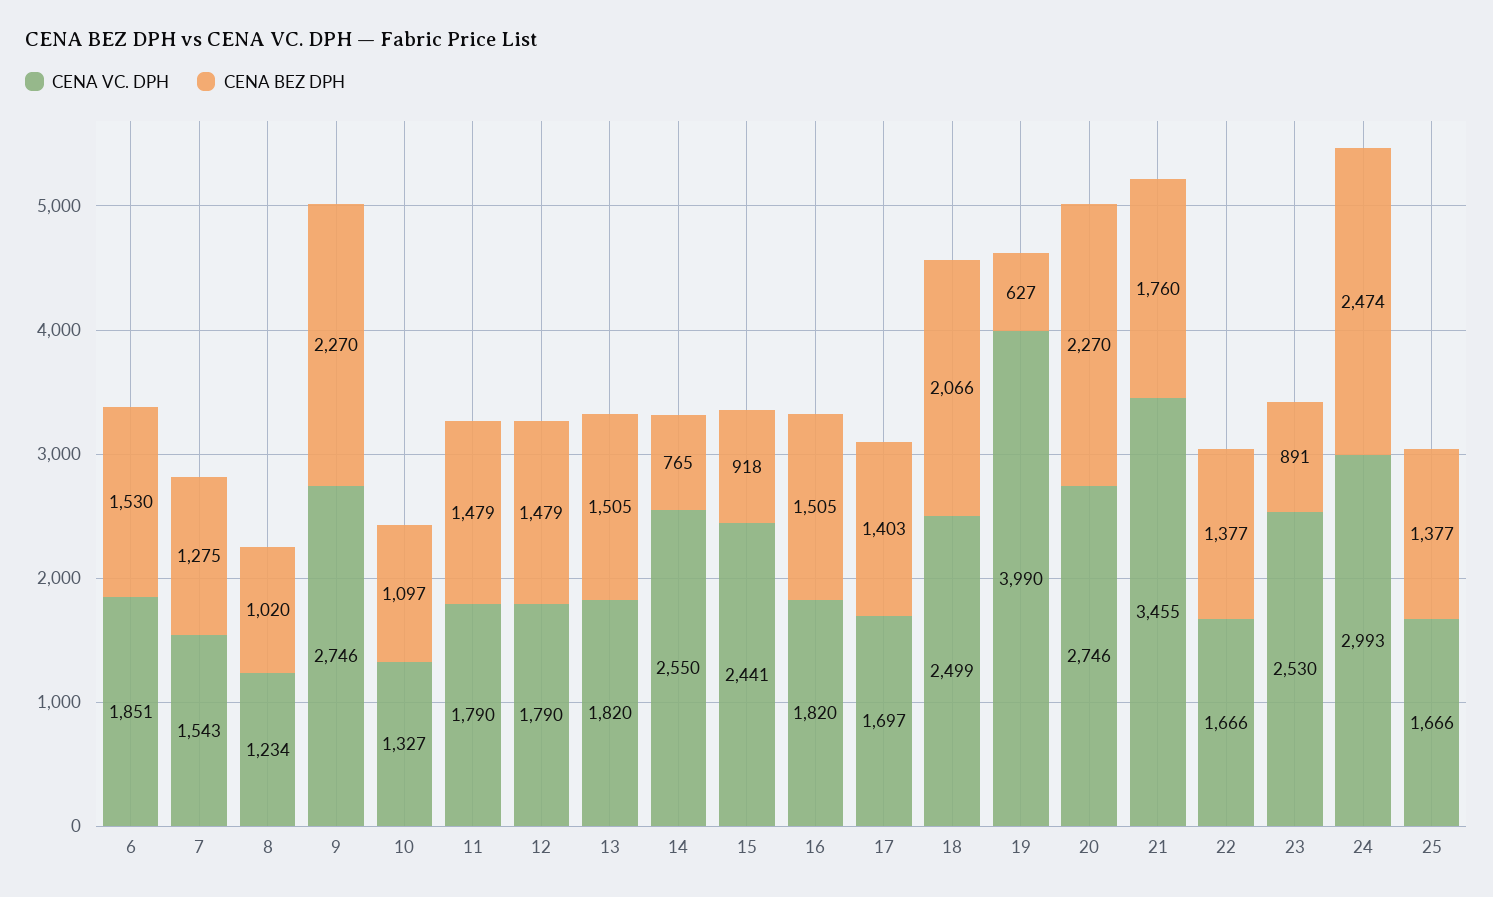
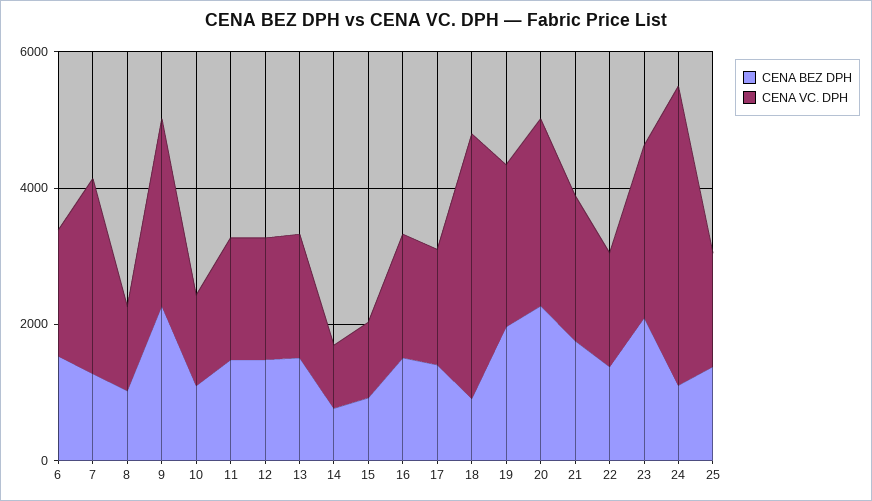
CENA VC. DPH, 7: 1543 -> 3000
CENA VC. DPH, 14: 2550 -> 1000
CENA VC. DPH, 15: 2441 -> 1000
CENA VC. DPH, 18: 2499 -> 4000
CENA BEZ DPH, 18: 2066 -> 1000
CENA VC. DPH, 19: 3990 -> 2500
CENA BEZ DPH, 19: 627 -> 2000
CENA VC. DPH, 21: 3455 -> 2000
CENA BEZ DPH, 23: 891 -> 2000
CENA VC. DPH, 24: 2993 -> 4500
CENA BEZ DPH, 24: 2474 -> 1000

